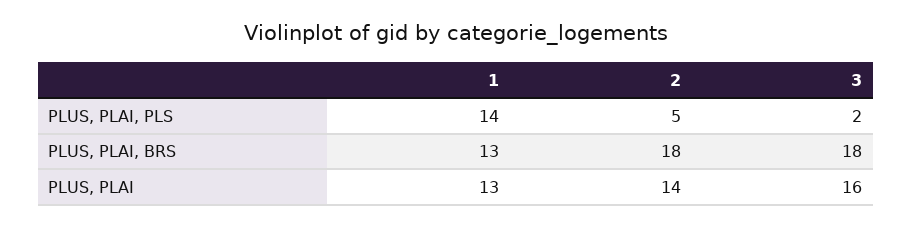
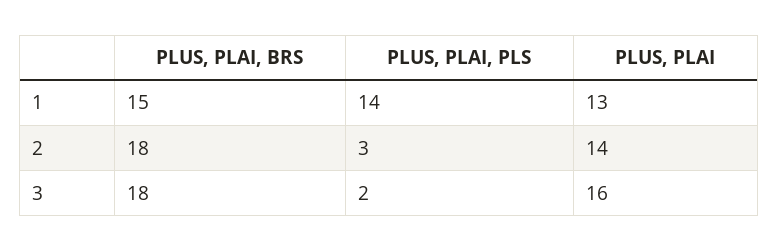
2, PLUS, PLAI, PLS: 5 -> 3
1, PLUS, PLAI, BRS: 13 -> 15

